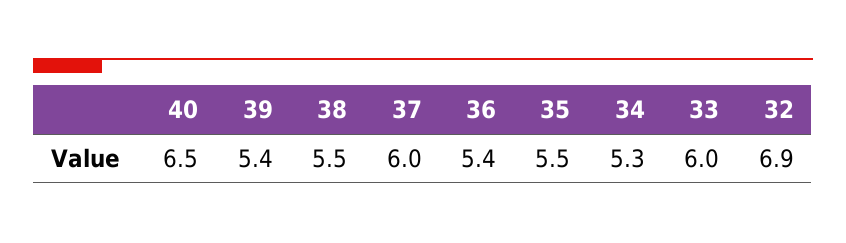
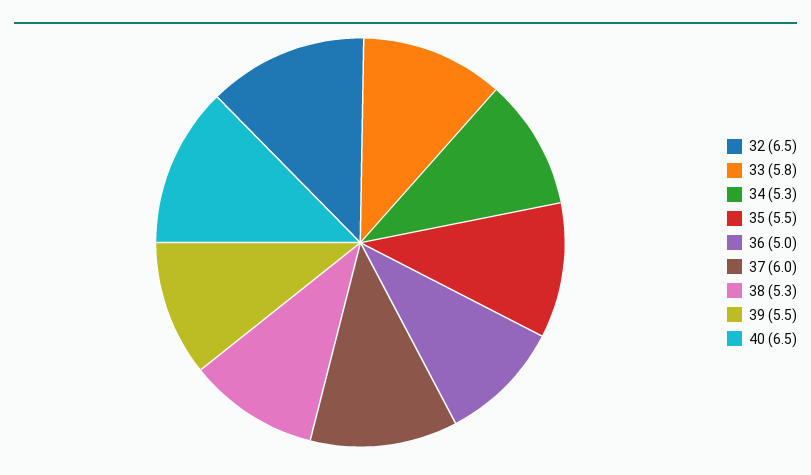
39: 5.4 -> 5.5
38: 5.5 -> 5.3
36: 5.4 -> 5
33: 6 -> 5.8
32: 6.9 -> 6.5

